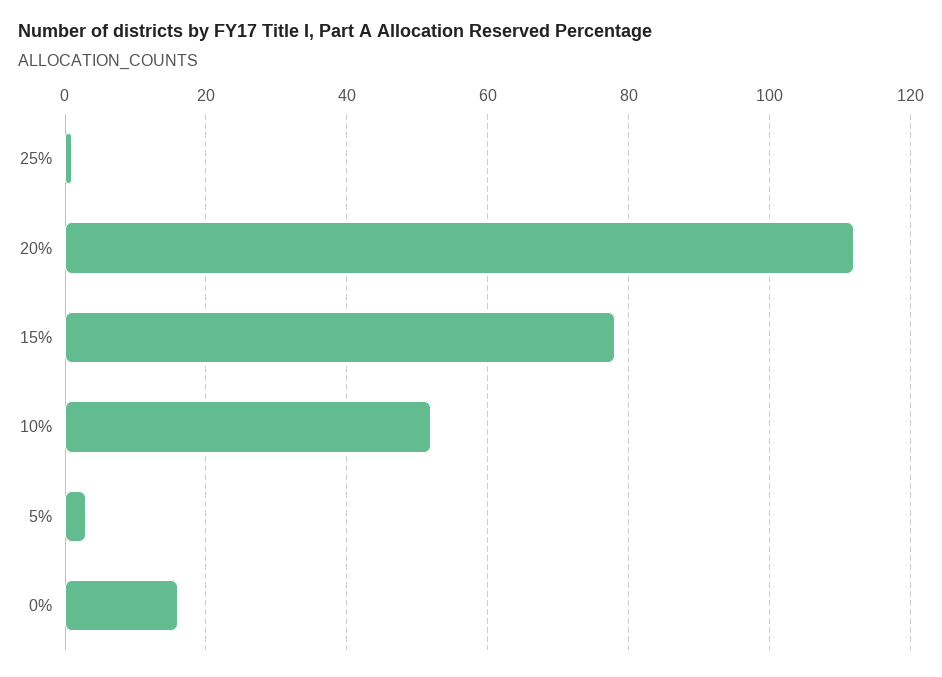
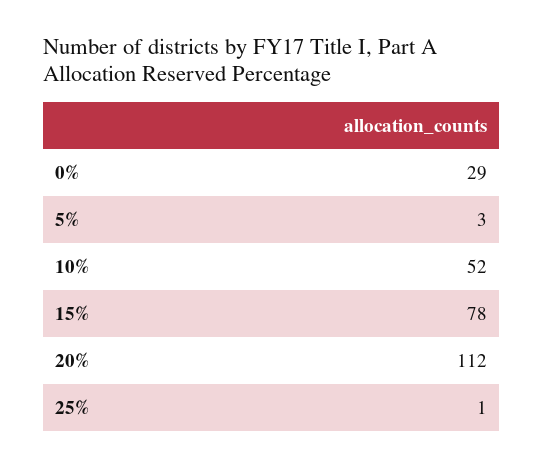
0%: 15 -> 29

